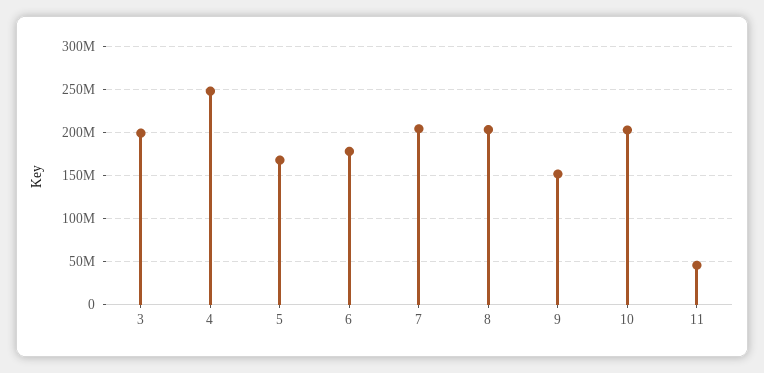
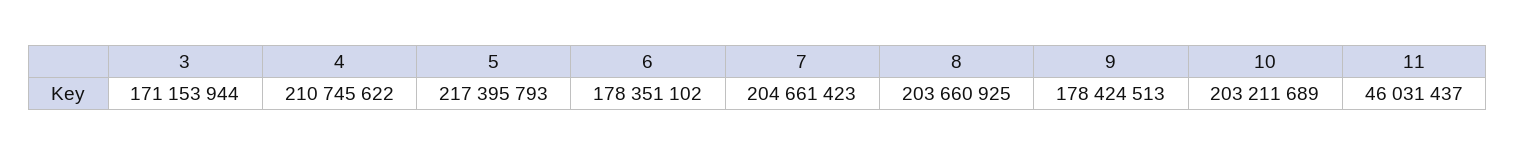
3: 200000000 -> 171153944
4: 250000000 -> 210745622
5: 170000000 -> 217395793
9: 150000000 -> 178424513

